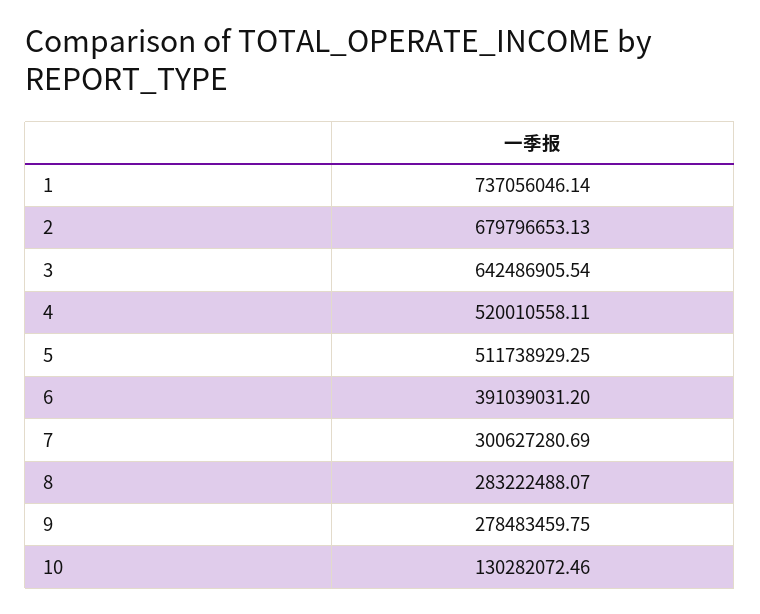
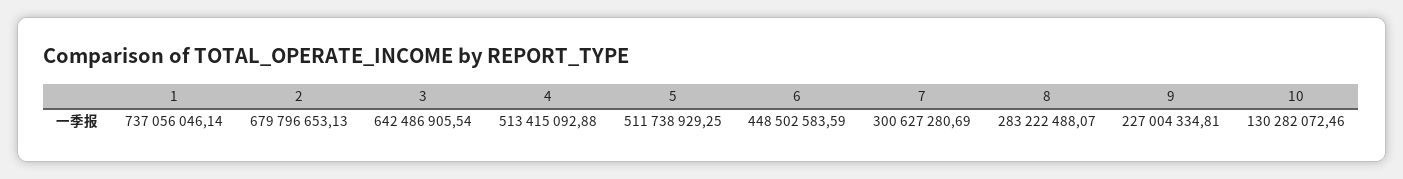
4: 520010558.11 -> 513415092.88
6: 391039031.2 -> 448502583.59
9: 278483459.75 -> 227004334.81

